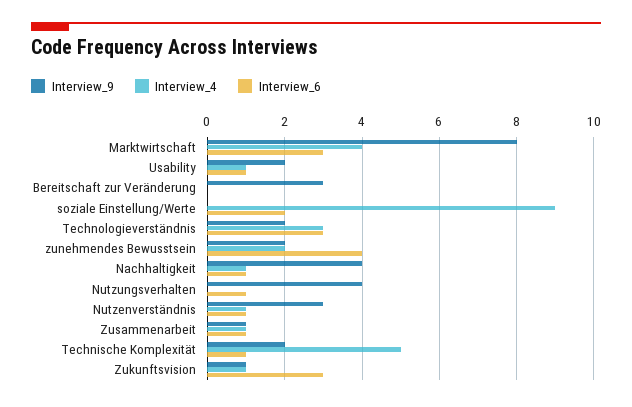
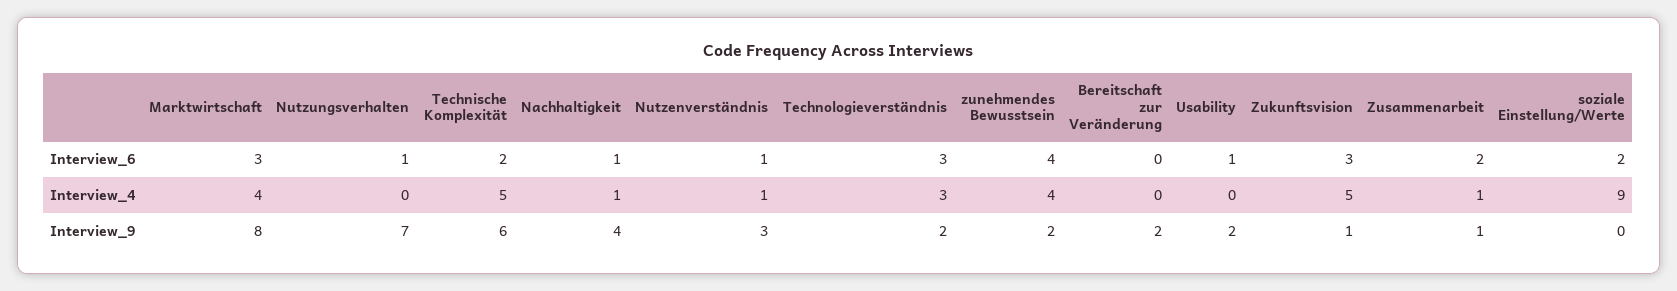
Interview_4, Usability: 1 -> 0
Interview_9, Bereitschaft zur Veränderung: 3 -> 2
Interview_4, zunehmendes Bewusstsein: 2 -> 4
Interview_9, Nutzungsverhalten: 4 -> 7
Interview_6, Zusammenarbeit: 1 -> 2
Interview_9, Technische Komplexität: 2 -> 6
Interview_6, Technische Komplexität: 1 -> 2
Interview_4, Zukunftsvision: 1 -> 5

